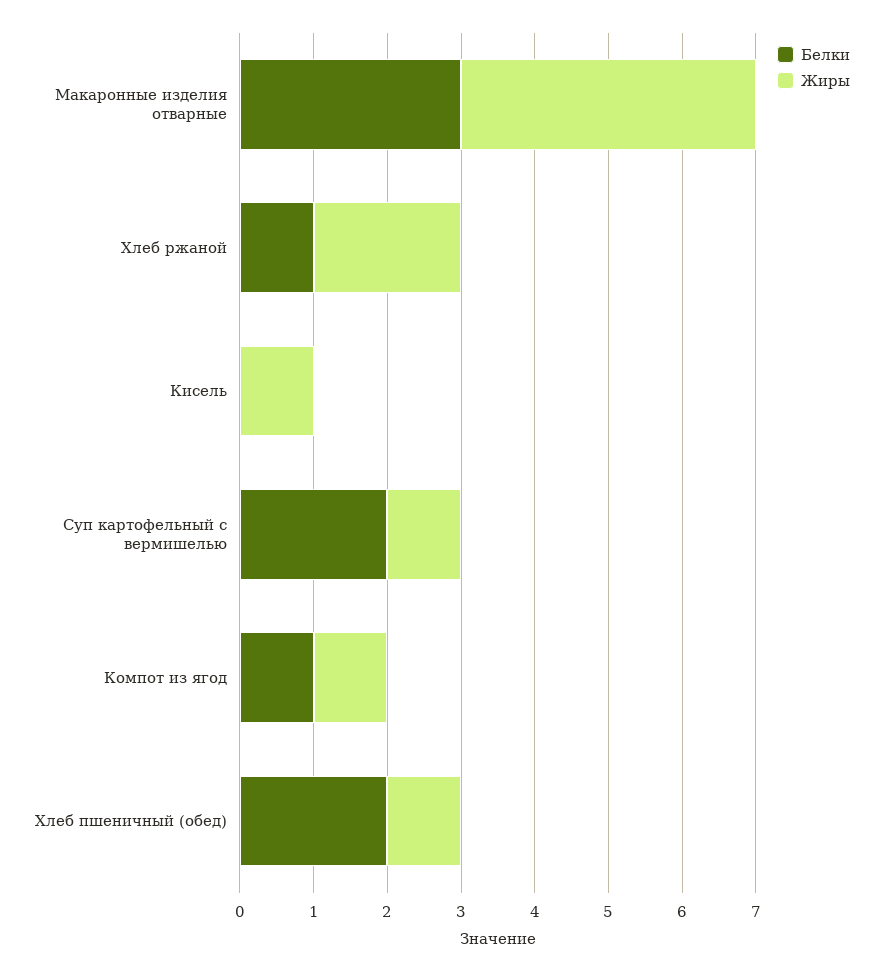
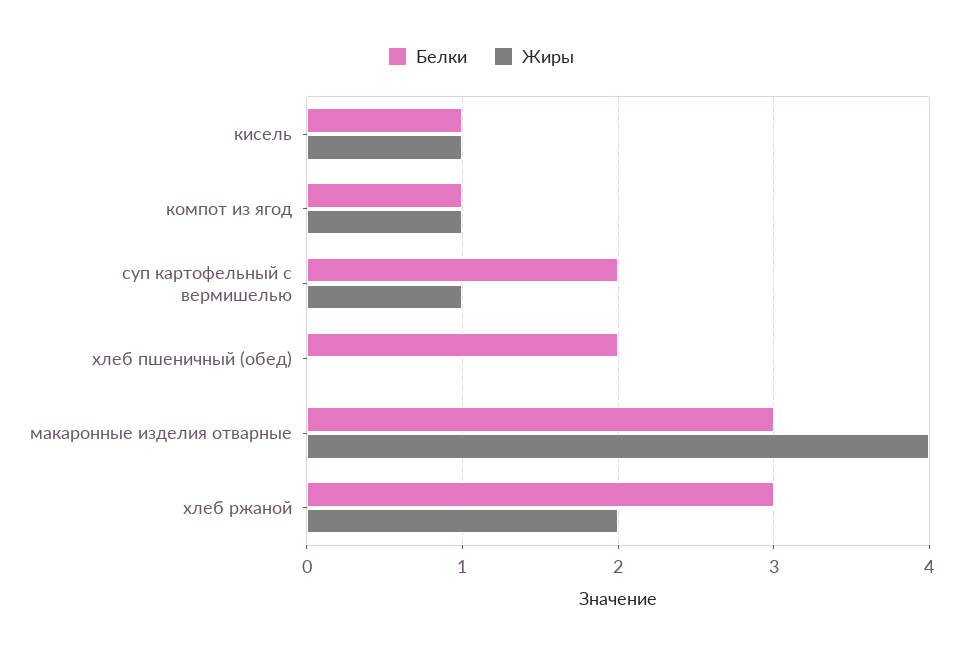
Белки, Хлеб ржаной: 1 -> 3
Белки, Кисель: 0 -> 1
Жиры, Хлеб пшеничный (обед): 1 -> 0

